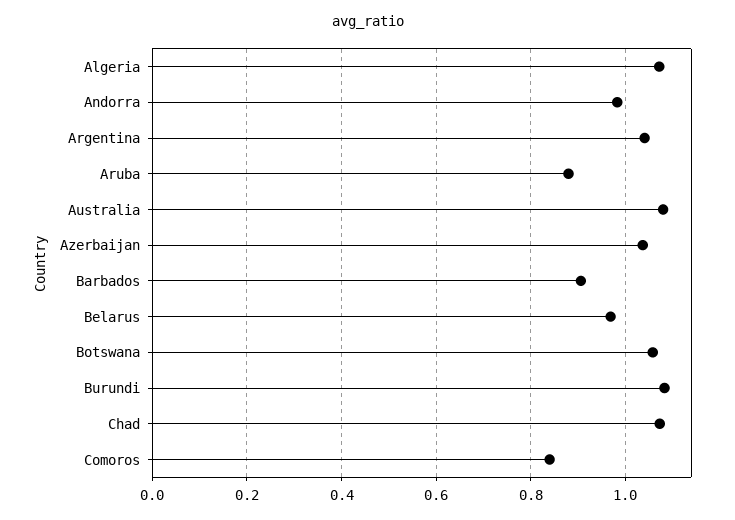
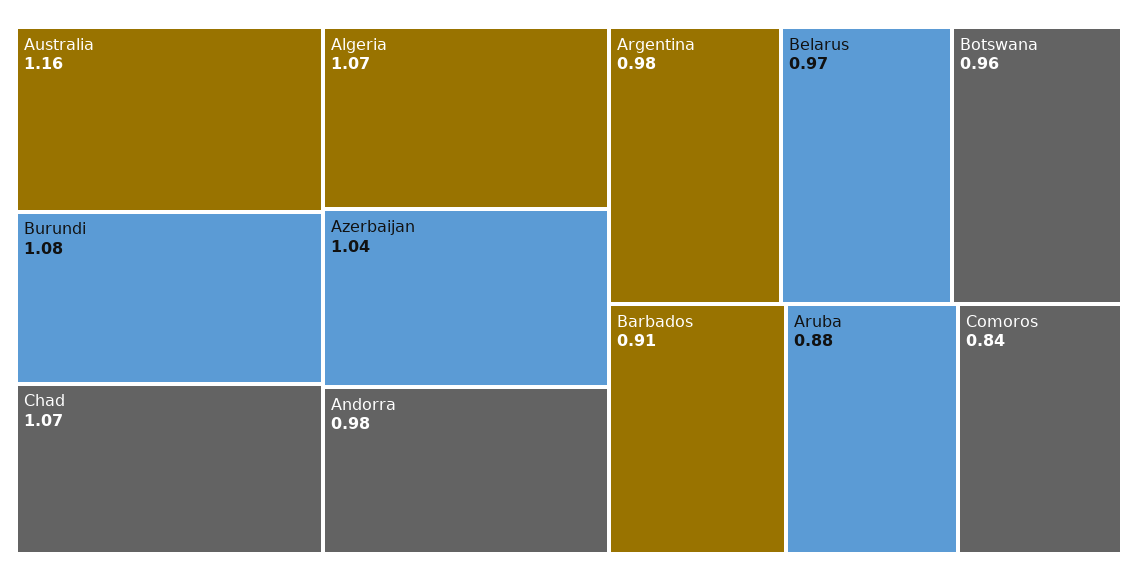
Argentina: 1.04 -> 0.98
Australia: 1.08 -> 1.16
Botswana: 1.06 -> 0.96

